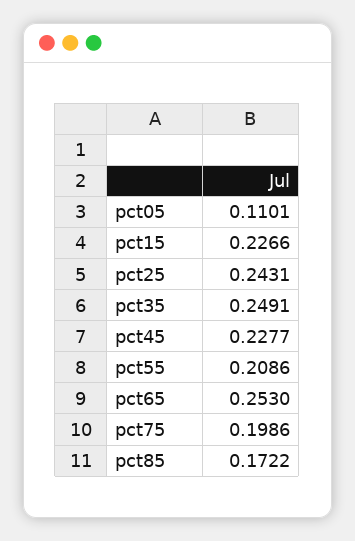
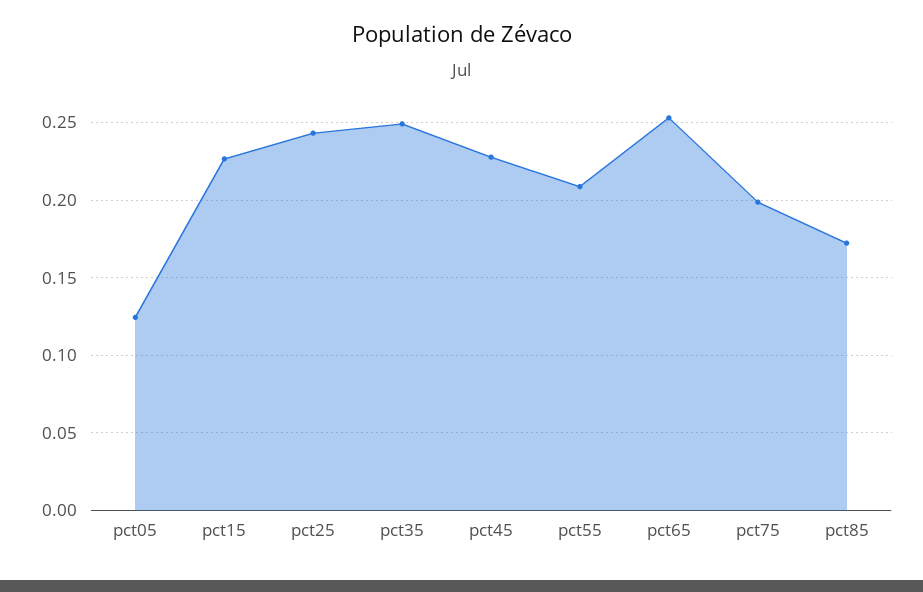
pct05: 0.1101 -> 0.125

